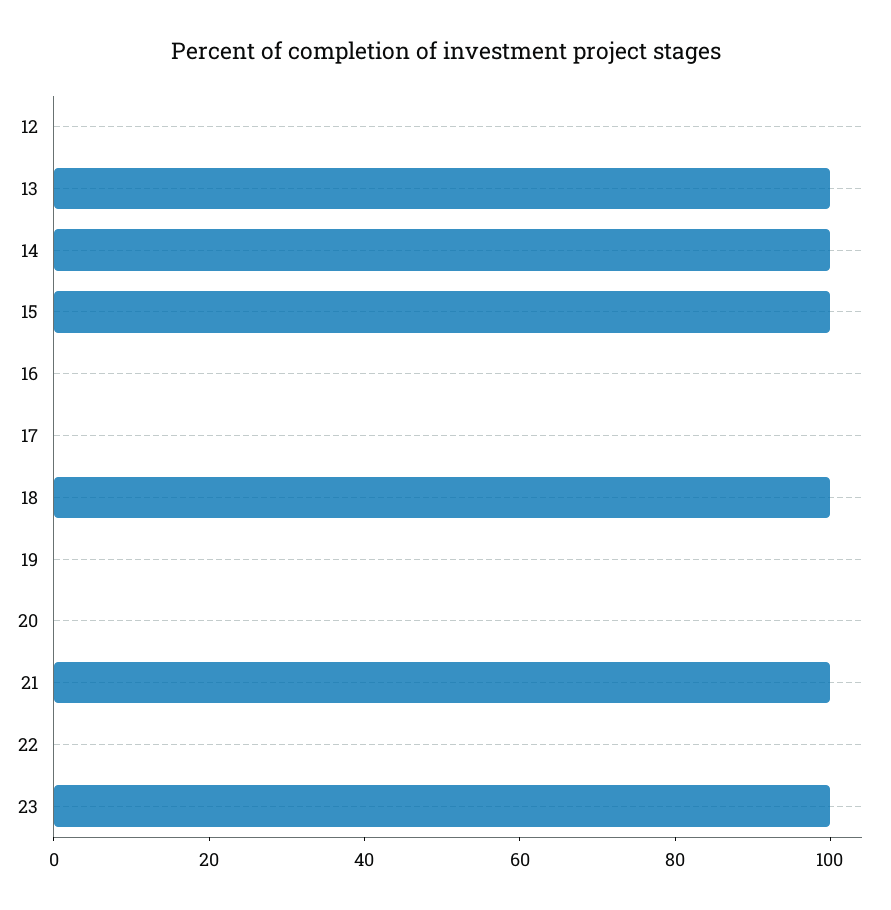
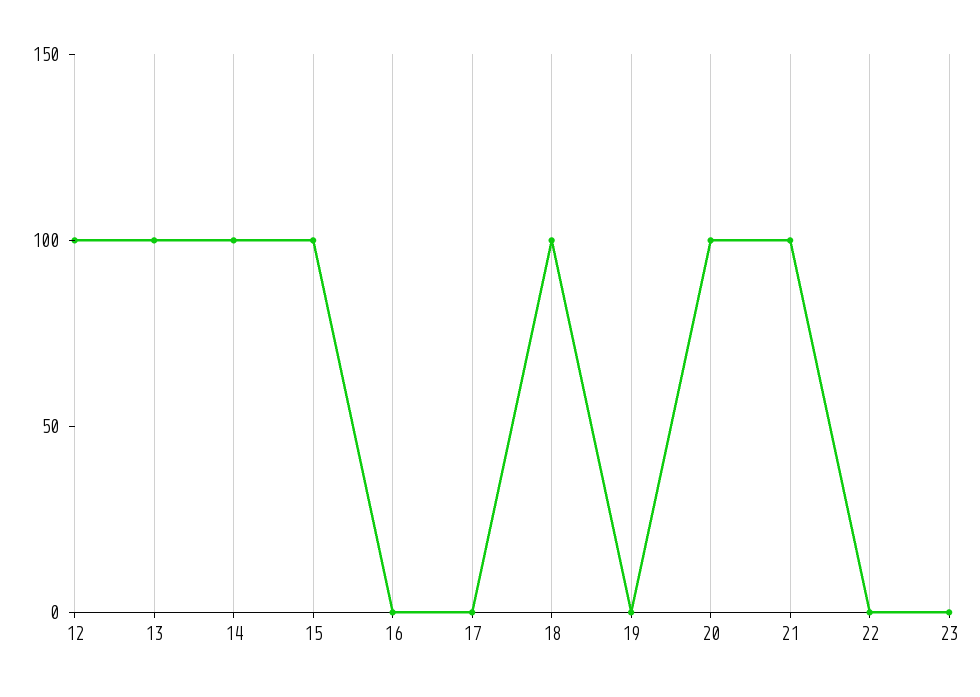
12: 0 -> 100
20: 0 -> 100
23: 100 -> 0

